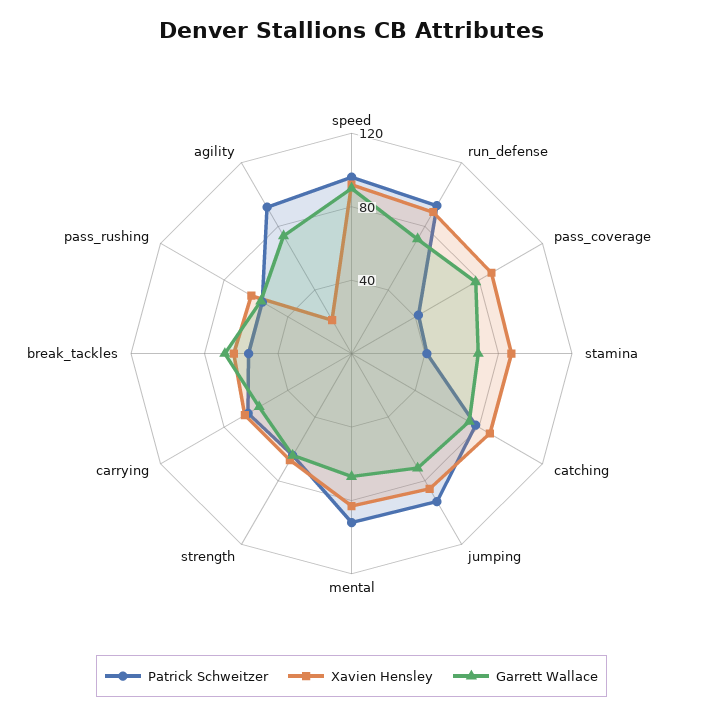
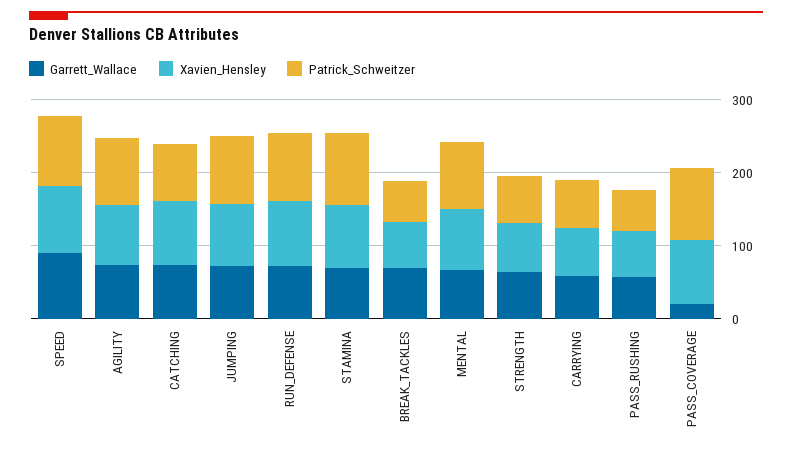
Patrick Schweitzer, pass_coverage: 40 -> 100
Garrett Wallace, pass_coverage: 80 -> 20
Patrick Schweitzer, stamina: 40 -> 100
Xavien Hensley, agility: 20 -> 80

